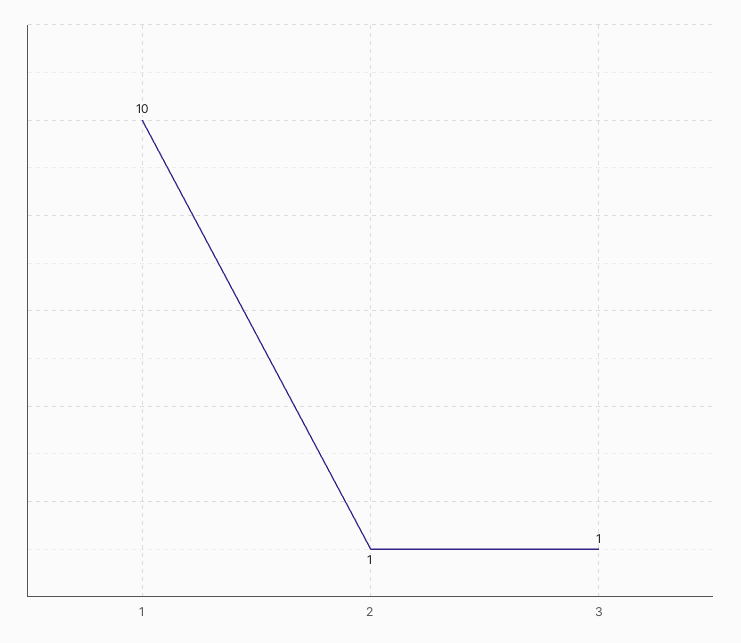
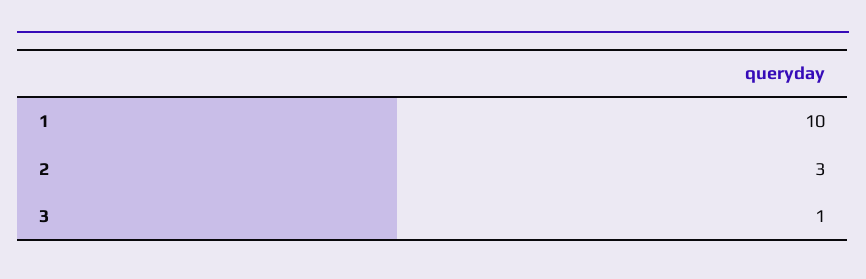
2: 1 -> 3

